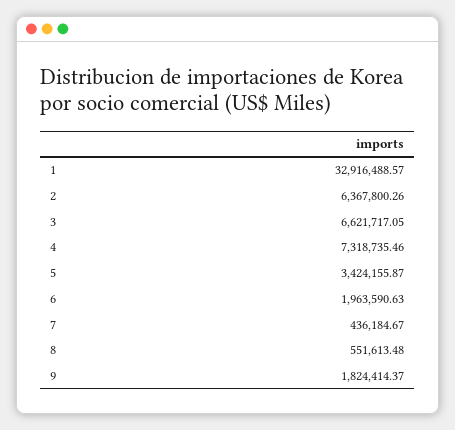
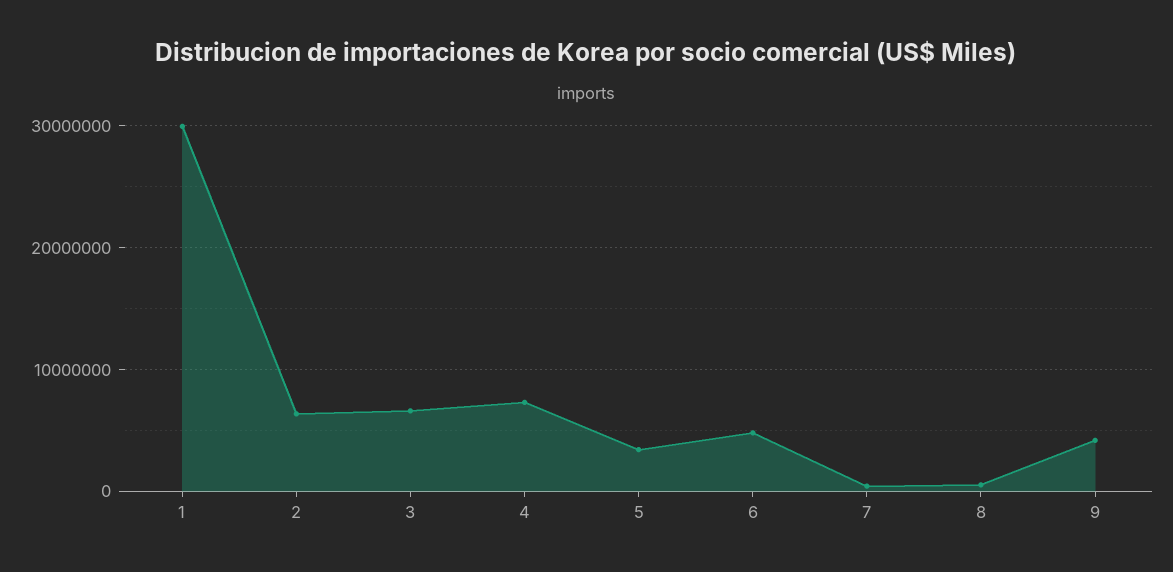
1: 32916488.57 -> 30000000
6: 1963590.63 -> 5000000
9: 1824414.37 -> 4000000

